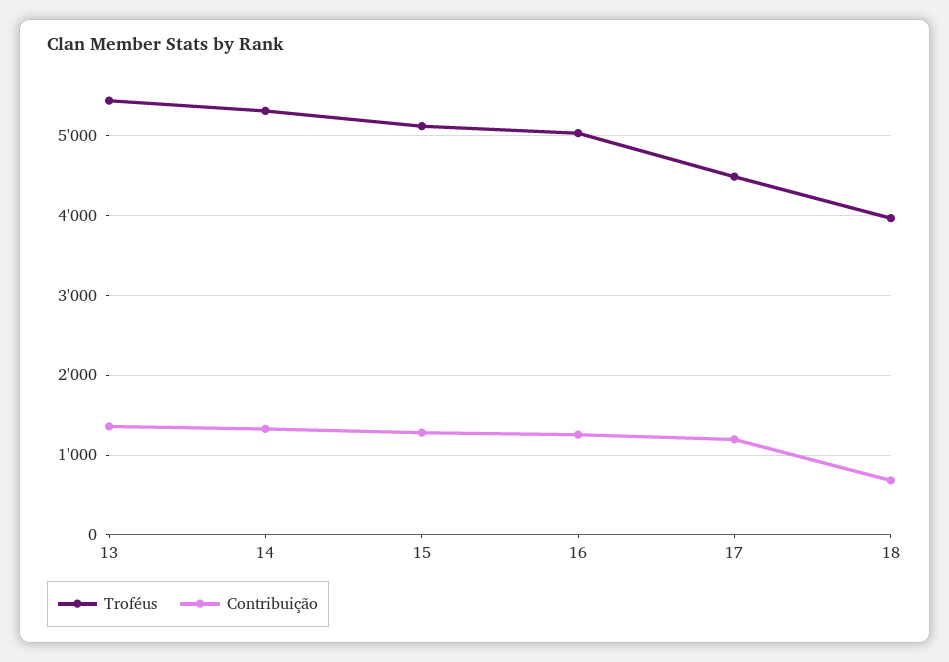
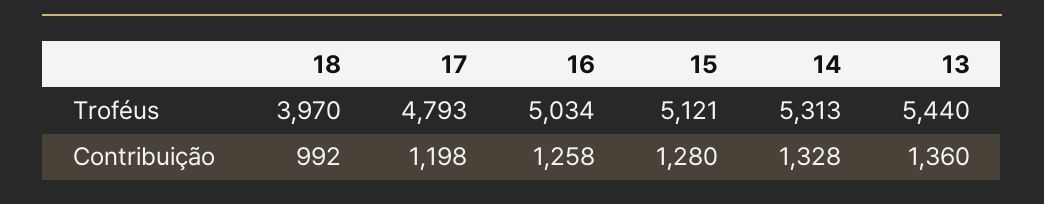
Troféus, 17: 4500 -> 4793
Contribuição, 18: 700 -> 992

